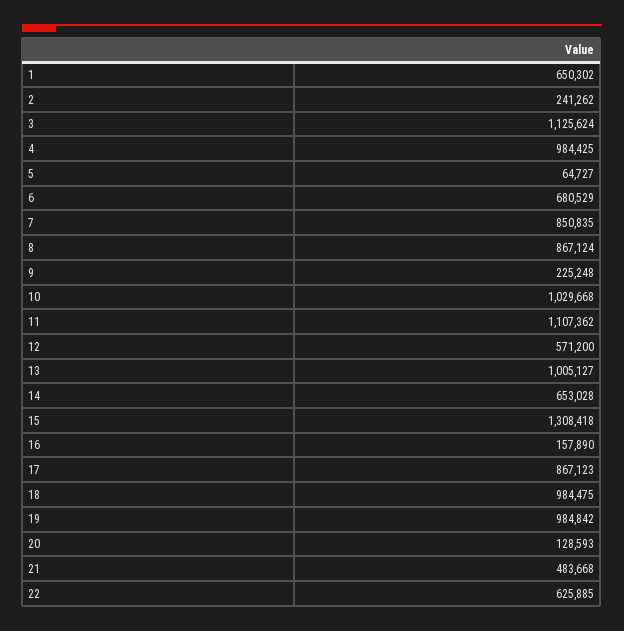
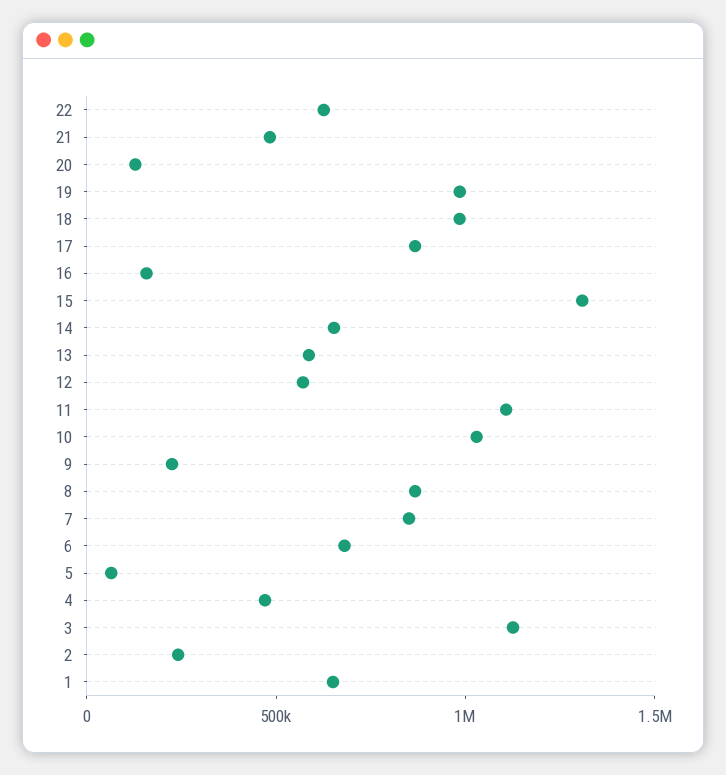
4: 984425 -> 500000
13: 1005127 -> 600000

